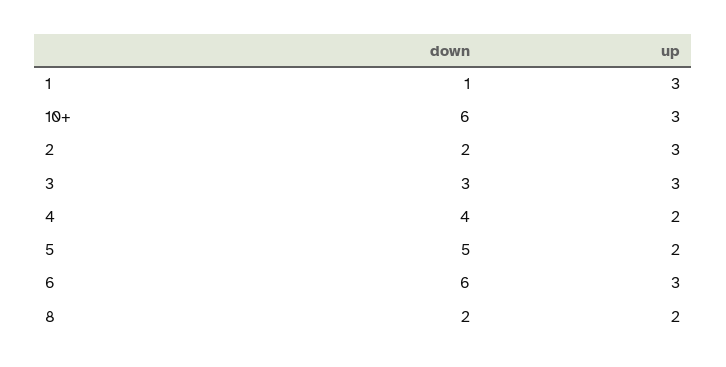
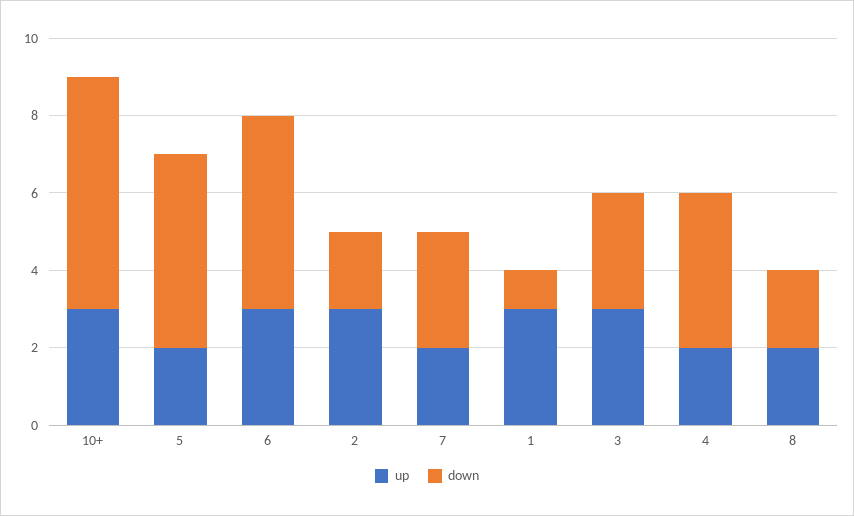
down, 6: 6 -> 5
up, 7: none -> 2
down, 7: none -> 3

